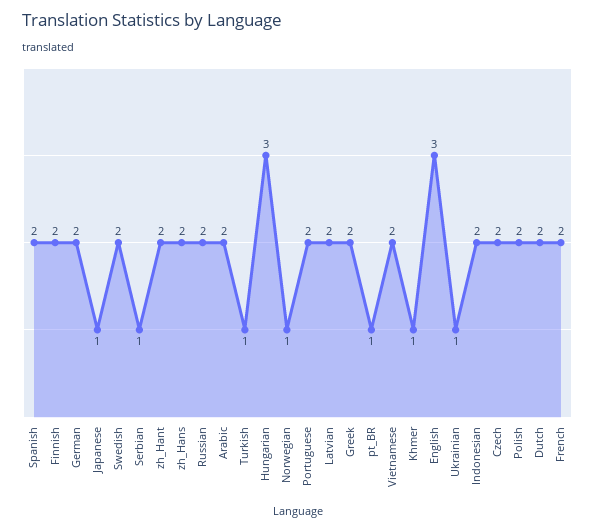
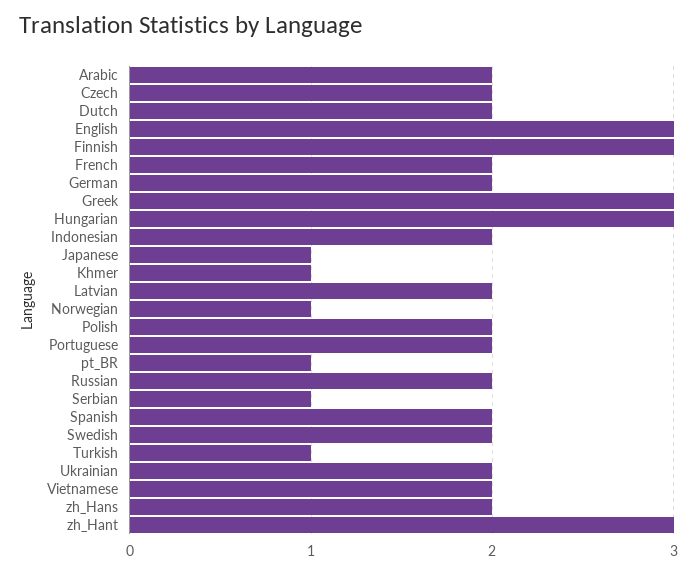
Finnish: 2 -> 3
zh_Hant: 2 -> 3
Greek: 2 -> 3
Ukrainian: 1 -> 2

